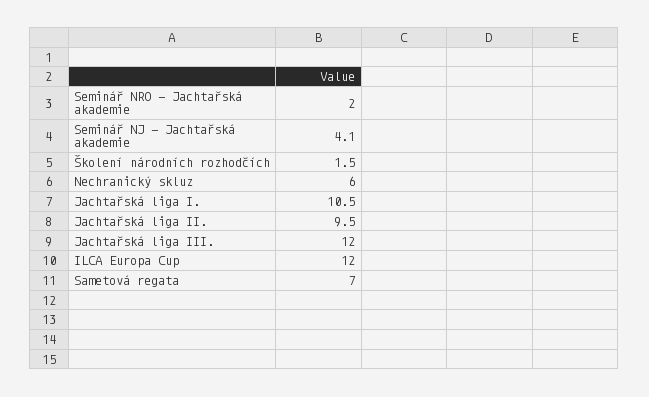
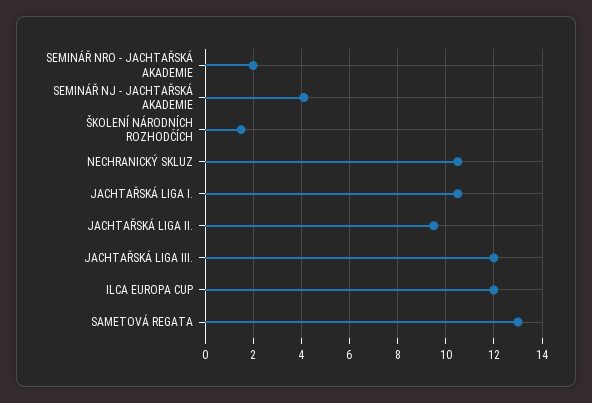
Nechranický skluz: 6 -> 10.5
Sametová regata: 7 -> 13

